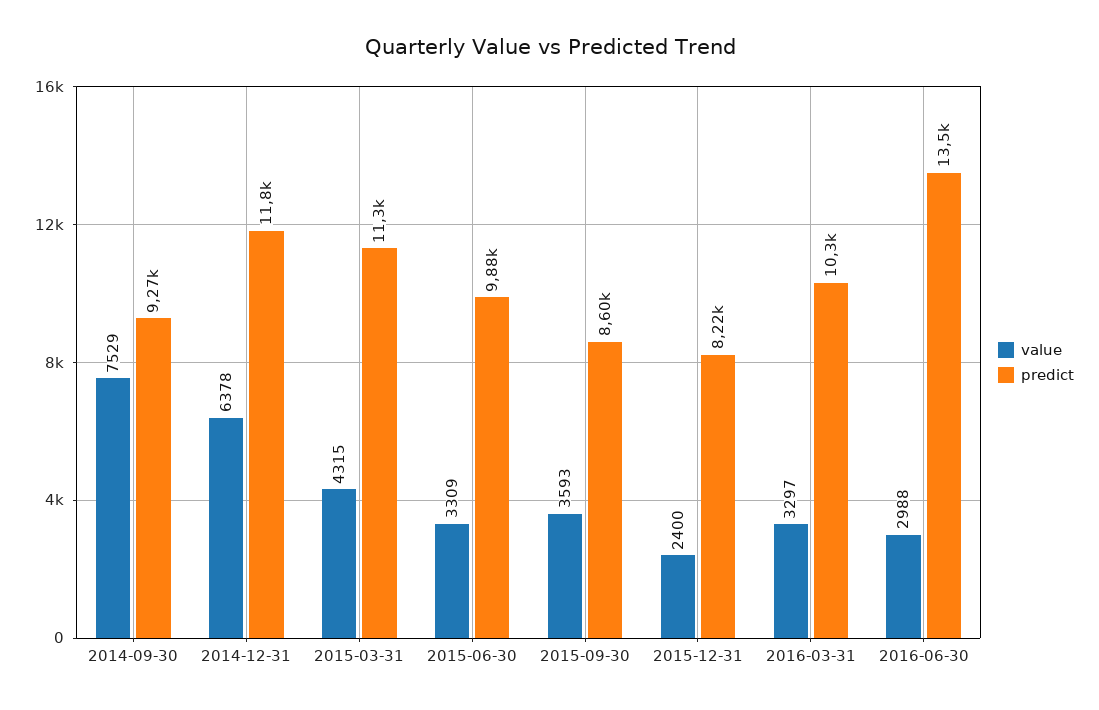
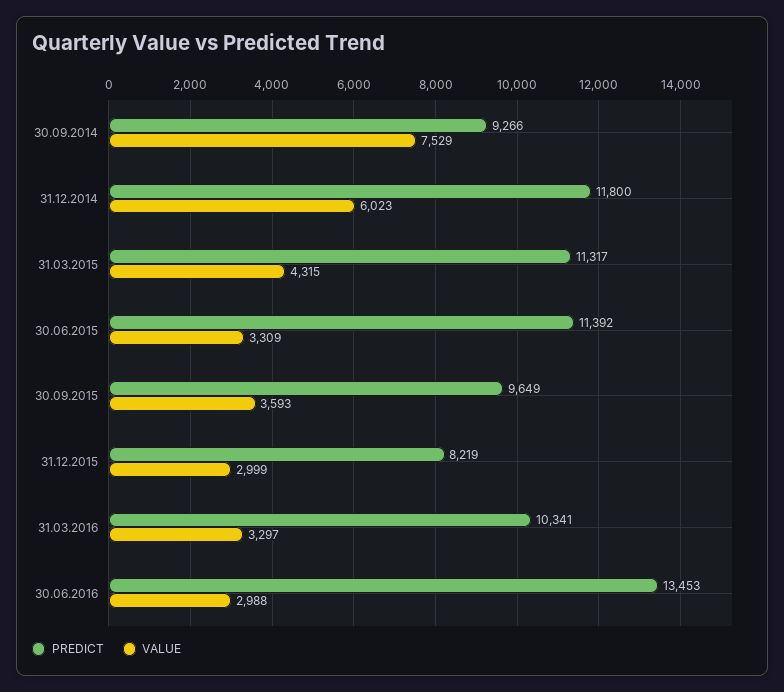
value, 2014-12-31: 6378 -> 6023
predict, 2015-06-30: 9880 -> 11392
predict, 2015-09-30: 8600 -> 9649
value, 2015-12-31: 2400 -> 2999

